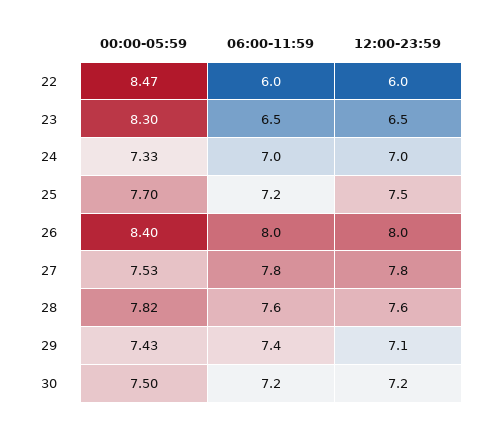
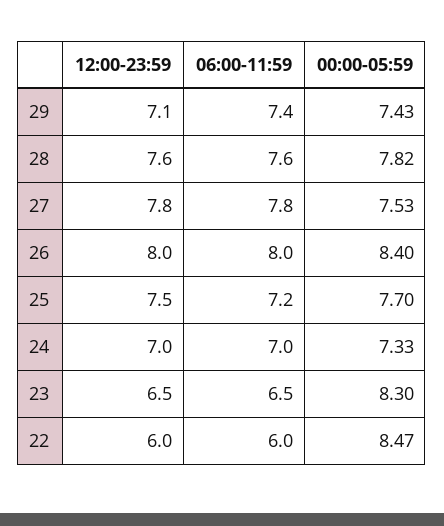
00:00-05:59, 30: 7.5 -> none
06:00-11:59, 30: 7.2 -> none
12:00-23:59, 30: 7.2 -> none

